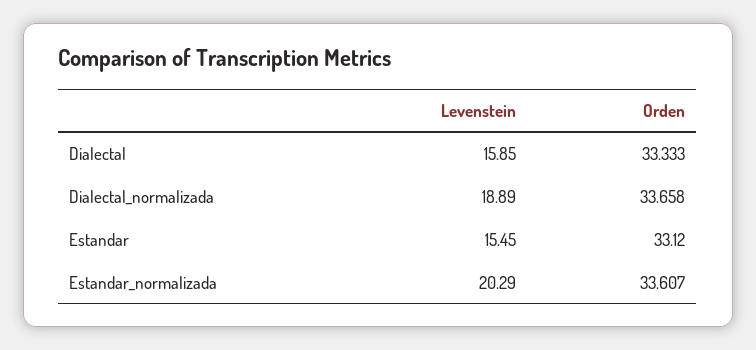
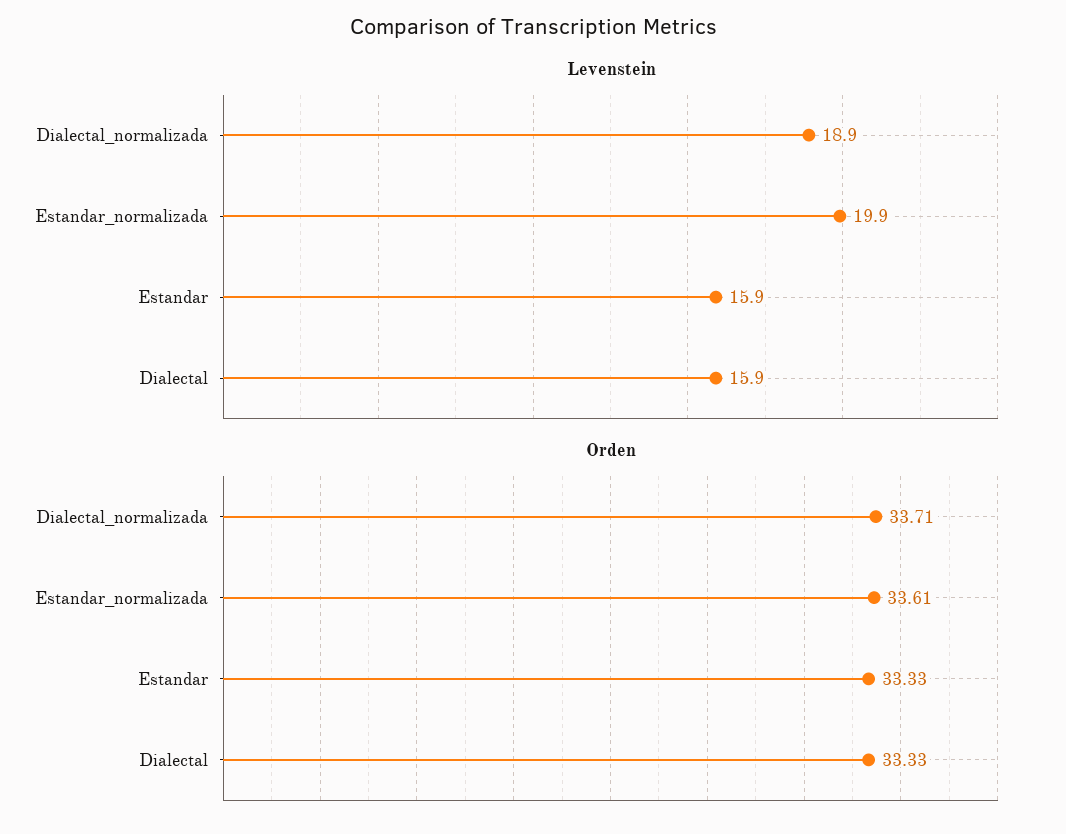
Orden, Dialectal_normalizada: 33.658 -> 33.71
Levenstein, Estandar: 15.45 -> 15.9
Orden, Estandar: 33.12 -> 33.33
Levenstein, Estandar_normalizada: 20.29 -> 19.9

